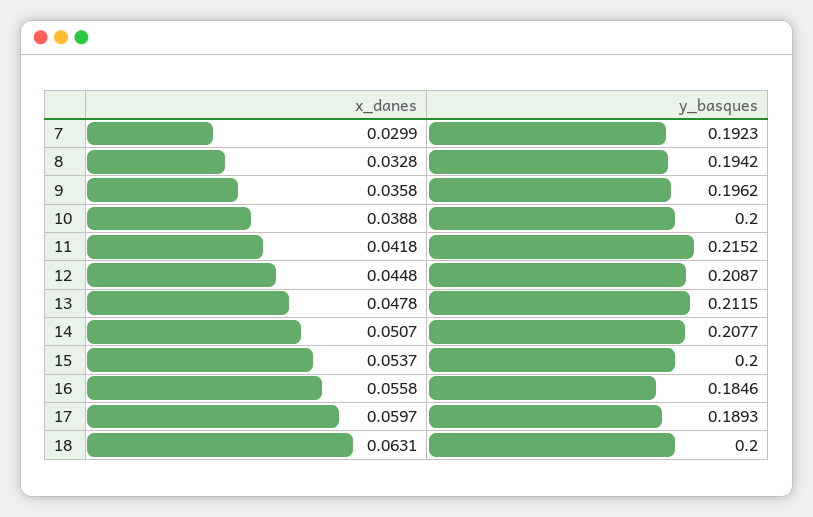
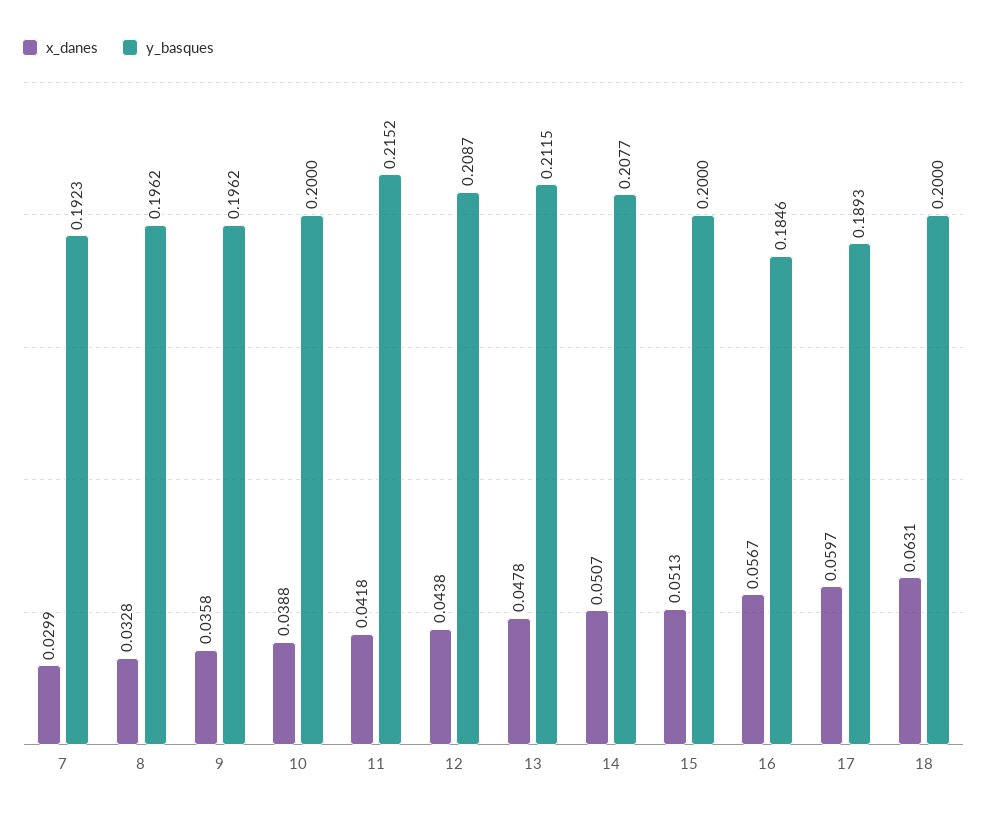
y_basques, 8: 0.1942 -> 0.1962
x_danes, 12: 0.0448 -> 0.0438
x_danes, 15: 0.0537 -> 0.0513
x_danes, 16: 0.0558 -> 0.0567

